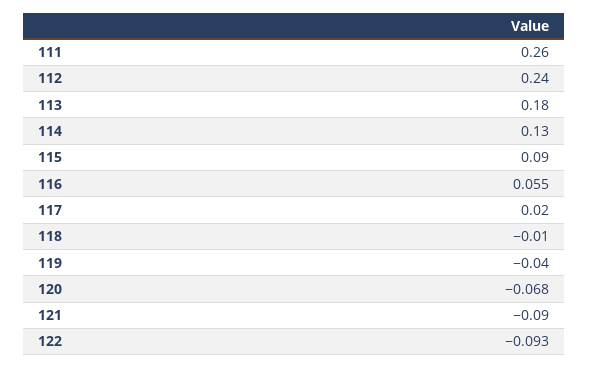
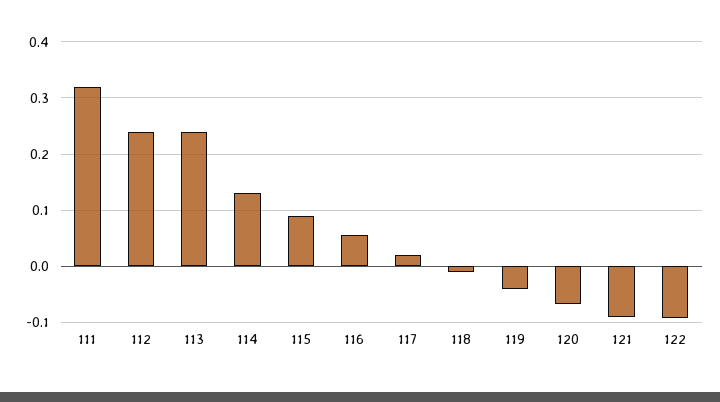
111: 0.26 -> 0.32
113: 0.18 -> 0.24

